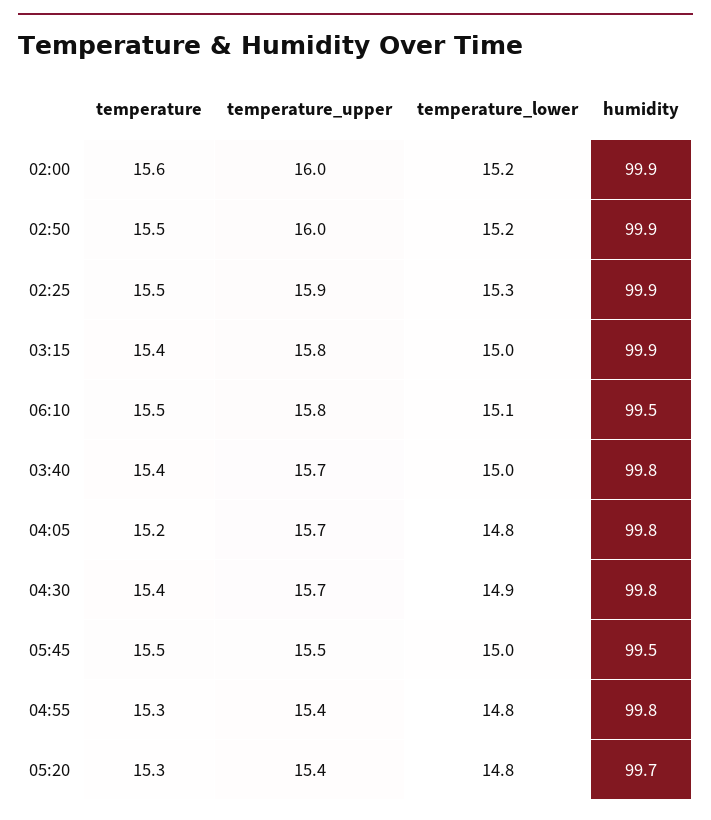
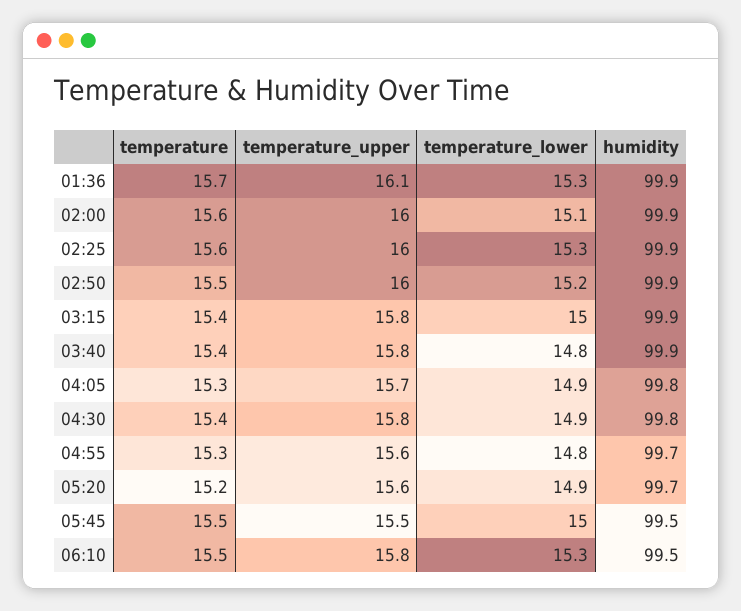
temperature_lower, 02:00: 15.2 -> 15.1
temperature, 02:25: 15.5 -> 15.6
temperature_upper, 02:25: 15.9 -> 16
temperature_lower, 06:10: 15.1 -> 15.3
temperature_upper, 03:40: 15.7 -> 15.8
temperature_lower, 03:40: 15 -> 14.8
humidity, 03:40: 99.8 -> 99.9
temperature, 04:05: 15.2 -> 15.3
temperature_lower, 04:05: 14.8 -> 14.9
temperature_upper, 04:30: 15.7 -> 15.8
temperature_upper, 04:55: 15.4 -> 15.6
humidity, 04:55: 99.8 -> 99.7
temperature, 05:20: 15.3 -> 15.2
temperature_upper, 05:20: 15.4 -> 15.6
temperature_lower, 05:20: 14.8 -> 14.9
temperature, 01:36: none -> 15.7
temperature_upper, 01:36: none -> 16.1
temperature_lower, 01:36: none -> 15.3
humidity, 01:36: none -> 99.9

